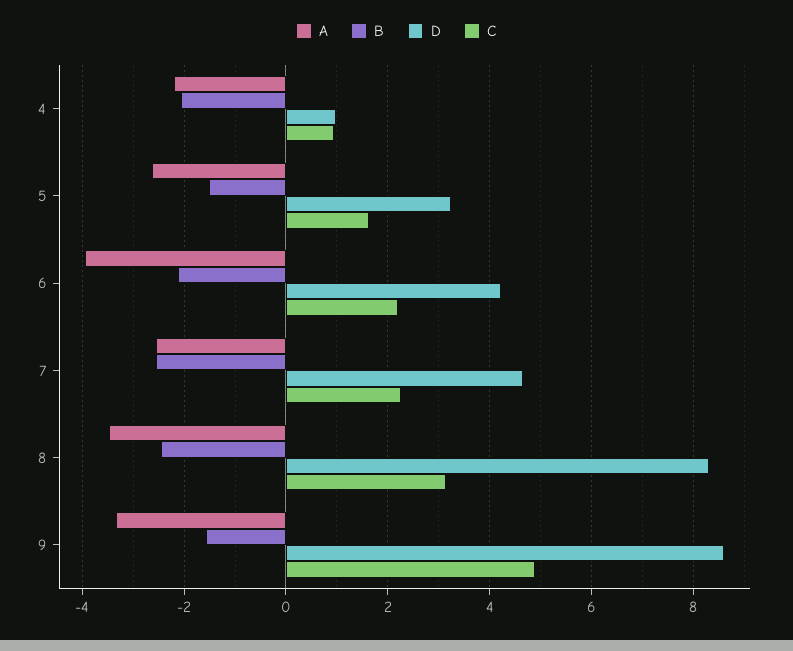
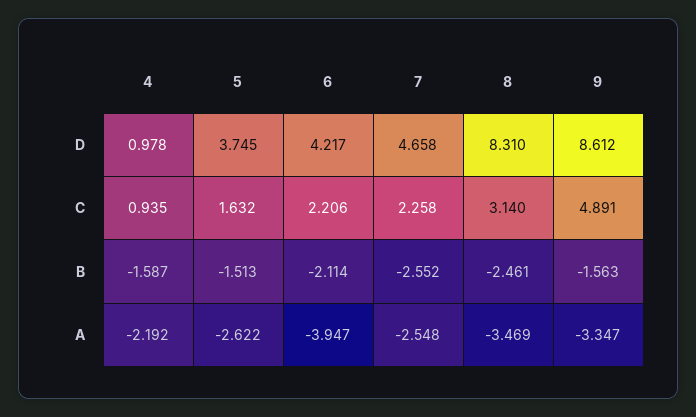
B, 4: -2 -> -1.587
D, 5: 3.2 -> 3.745

